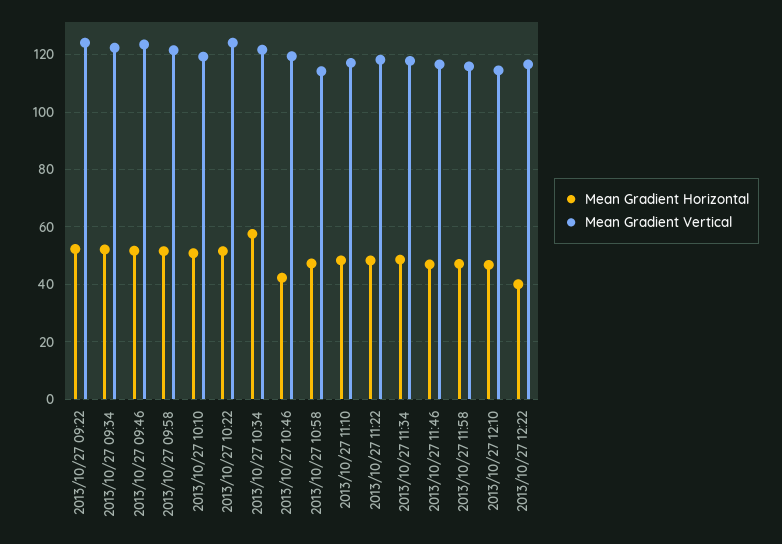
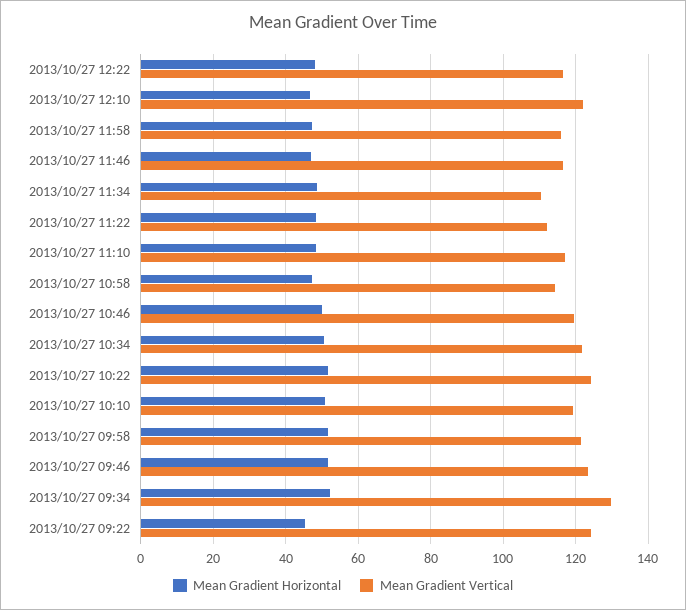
Mean Gradient Horizontal, 2013/10/27 09:22: 52.5 -> 46
Mean Gradient Vertical, 2013/10/27 09:34: 122.5 -> 130
Mean Gradient Horizontal, 2013/10/27 10:34: 57.5 -> 50
Mean Gradient Horizontal, 2013/10/27 10:46: 42.5 -> 50
Mean Gradient Vertical, 2013/10/27 11:22: 117.5 -> 112
Mean Gradient Vertical, 2013/10/27 11:34: 117.5 -> 110
Mean Gradient Vertical, 2013/10/27 12:10: 115 -> 122
Mean Gradient Horizontal, 2013/10/27 12:22: 40 -> 48

